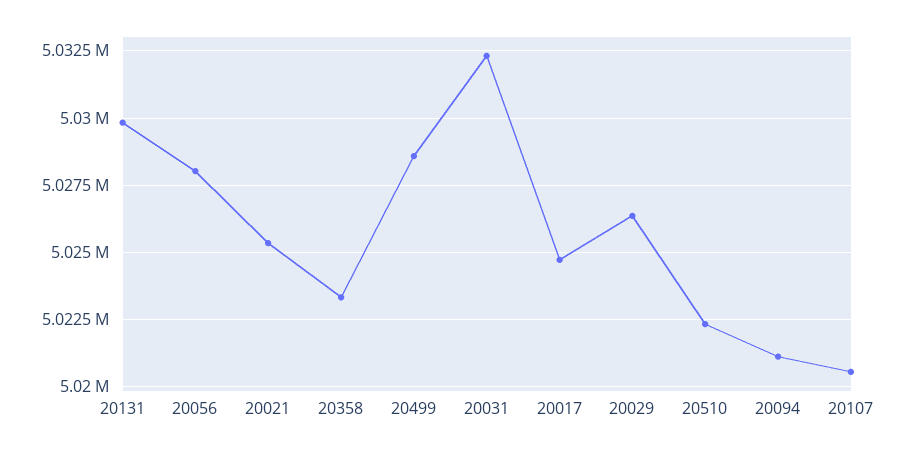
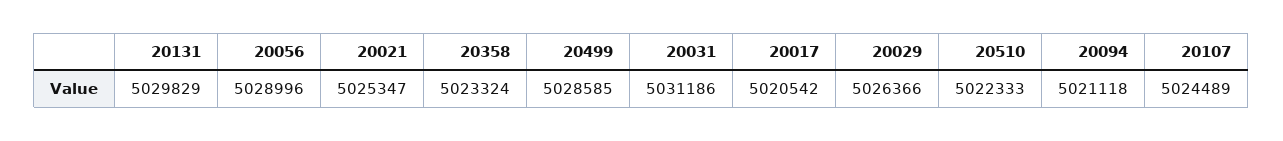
20056: 5028000 -> 5028996
20031: 5032250 -> 5031186
20017: 5024750 -> 5020542
20107: 5020500 -> 5024489

